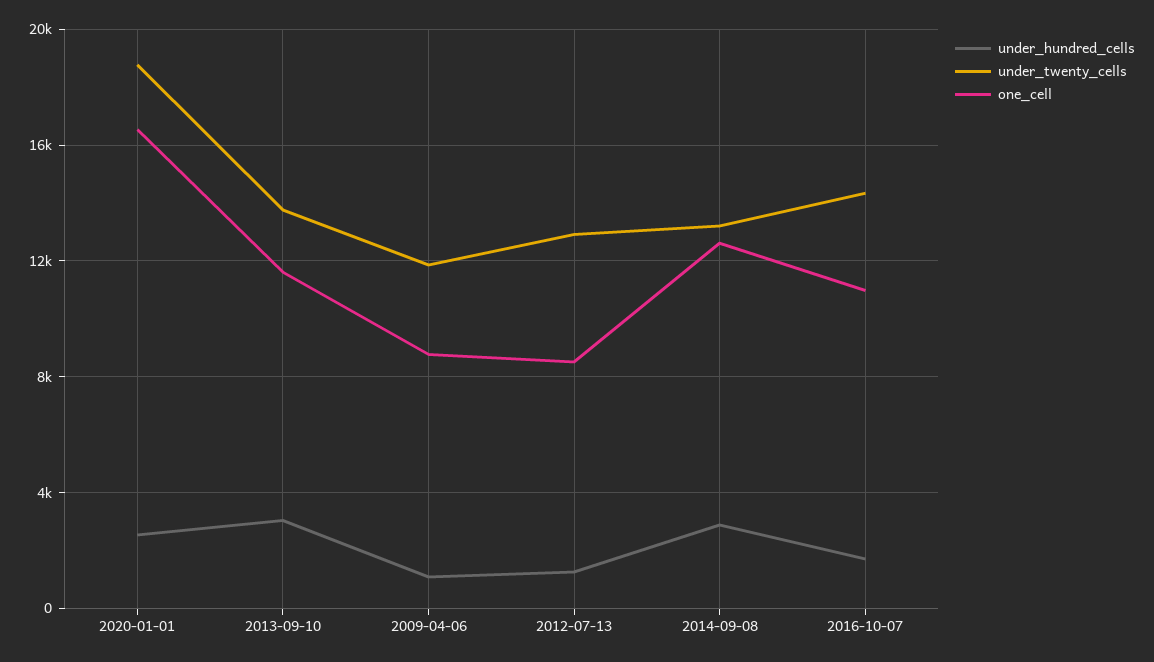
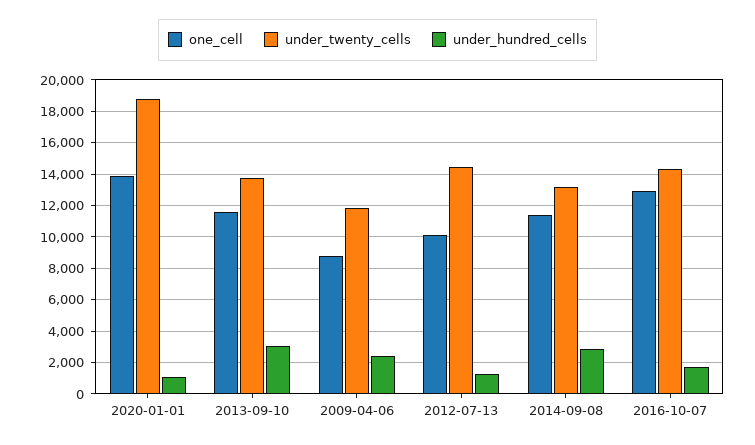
under_hundred_cells, 2020-01-01: 2500 -> 1000
one_cell, 2020-01-01: 16500 -> 14000
under_hundred_cells, 2009-04-06: 1000 -> 2500
under_twenty_cells, 2012-07-13: 13000 -> 14500
one_cell, 2012-07-13: 8500 -> 10000
one_cell, 2014-09-08: 12500 -> 11500
one_cell, 2016-10-07: 11000 -> 13000

